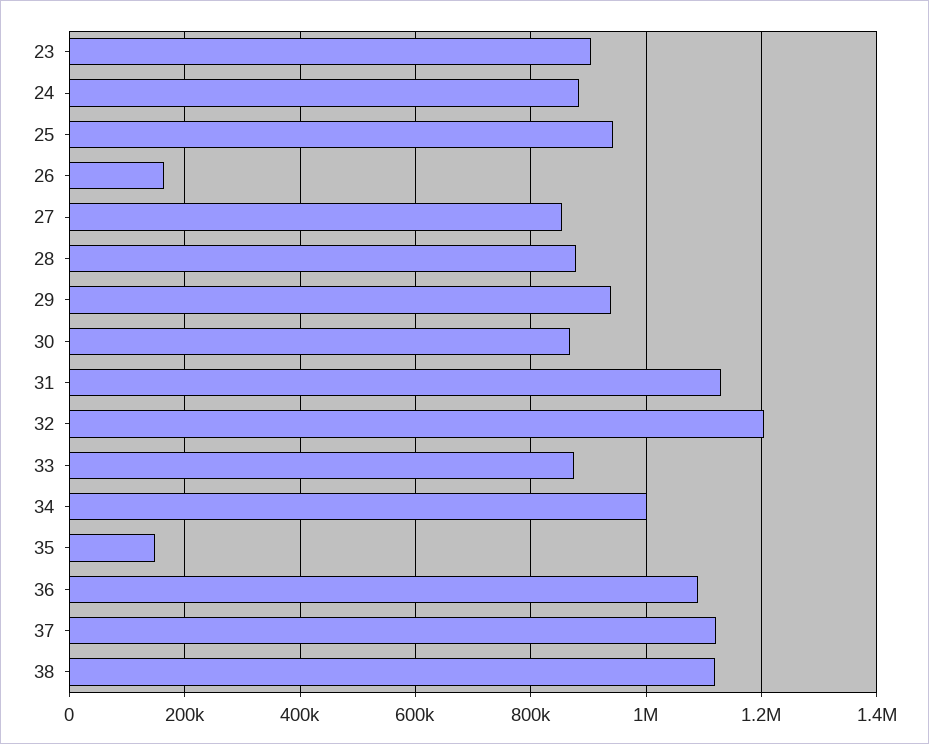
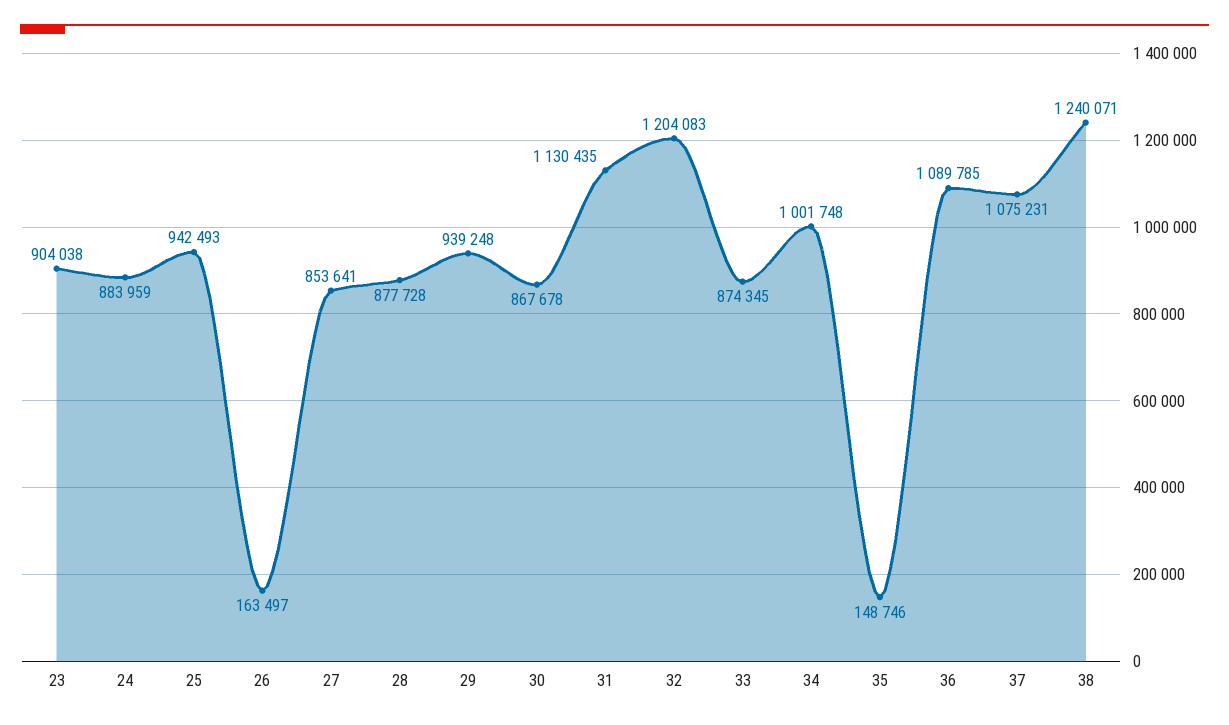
37: 1120000 -> 1075231
38: 1120000 -> 1240071

